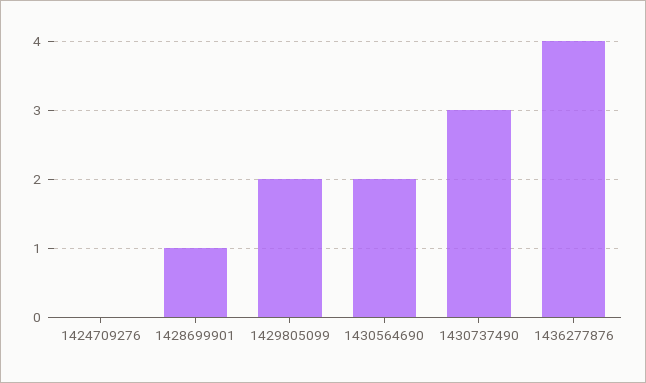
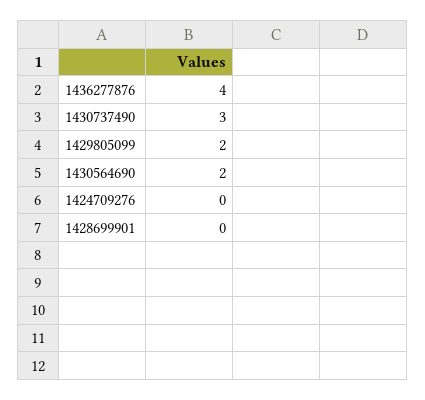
1428699901: 1 -> 0

